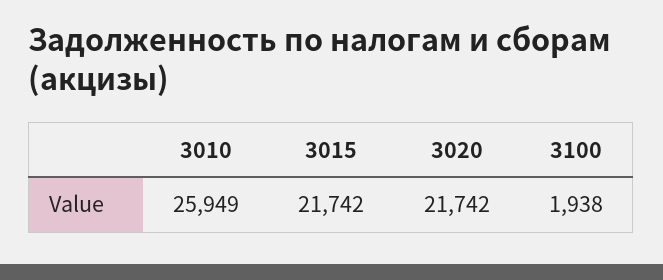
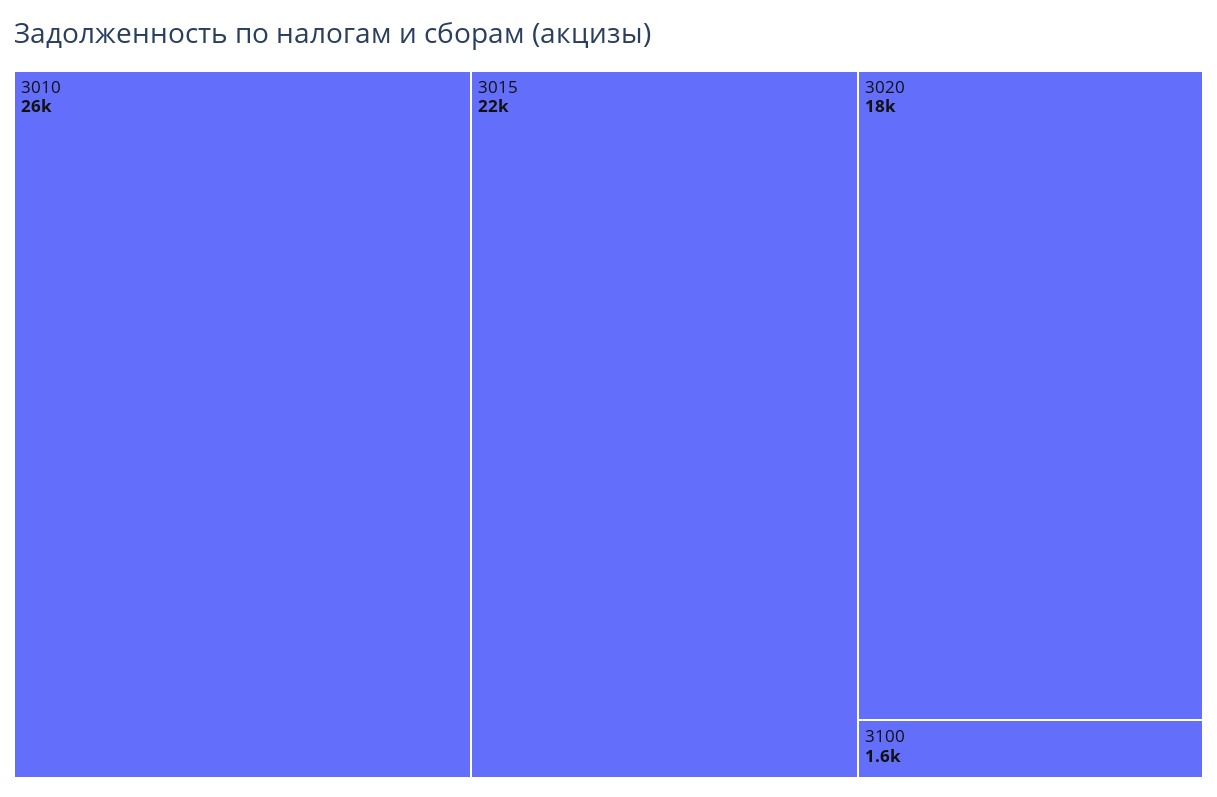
3020: 21742 -> 18000
3100: 1938 -> 1600

